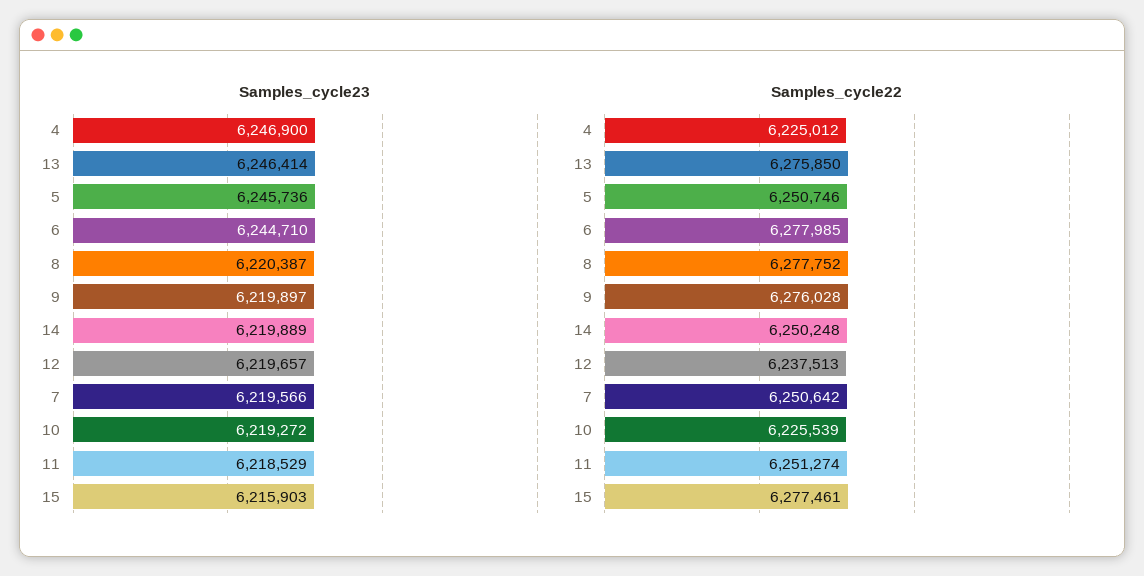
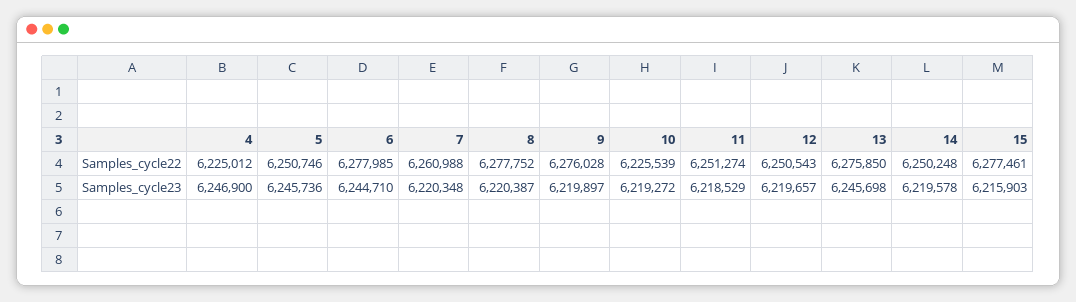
Samples_cycle23, 13: 6246414 -> 6245698
Samples_cycle23, 14: 6219889 -> 6219578
Samples_cycle23, 7: 6219566 -> 6220348
Samples_cycle22, 12: 6237513 -> 6250543
Samples_cycle22, 7: 6250642 -> 6260988

